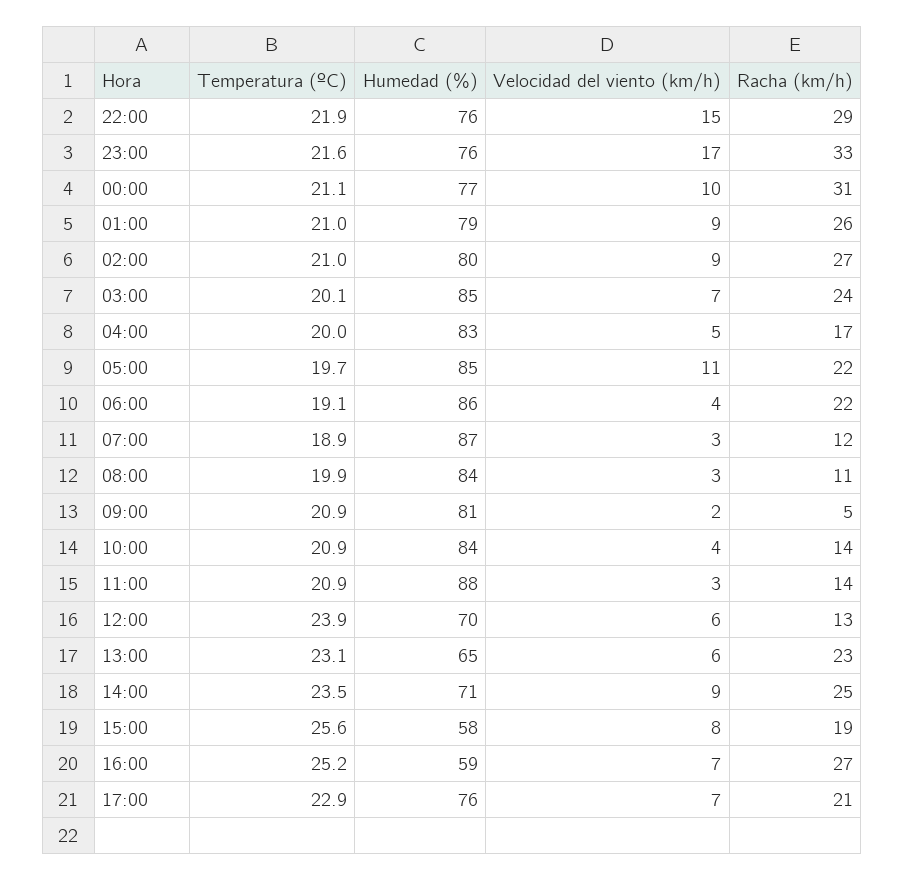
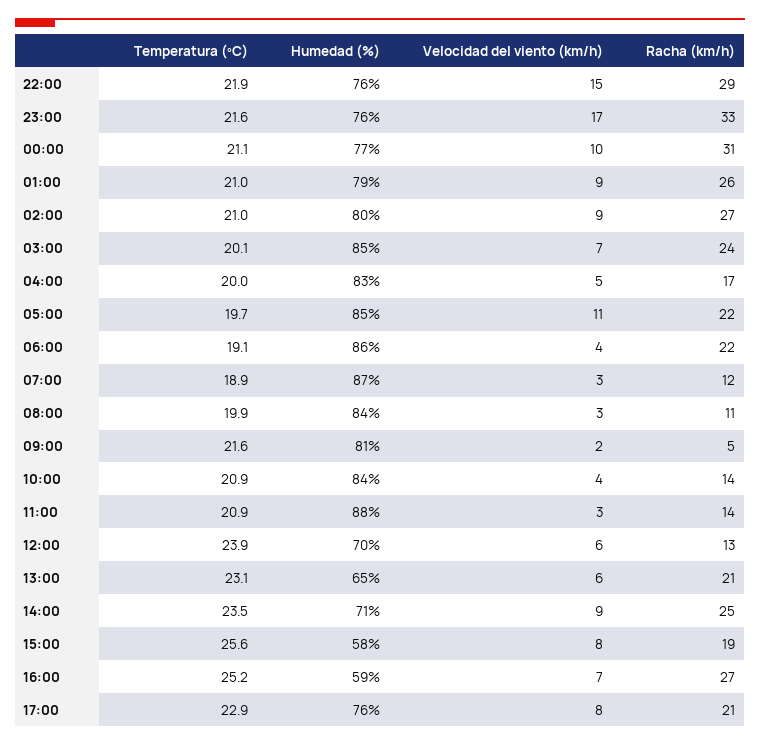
Temperatura (ºC), 09:00: 20.9 -> 21.6
Racha (km/h), 13:00: 23 -> 21
Velocidad del viento (km/h), 17:00: 7 -> 8

